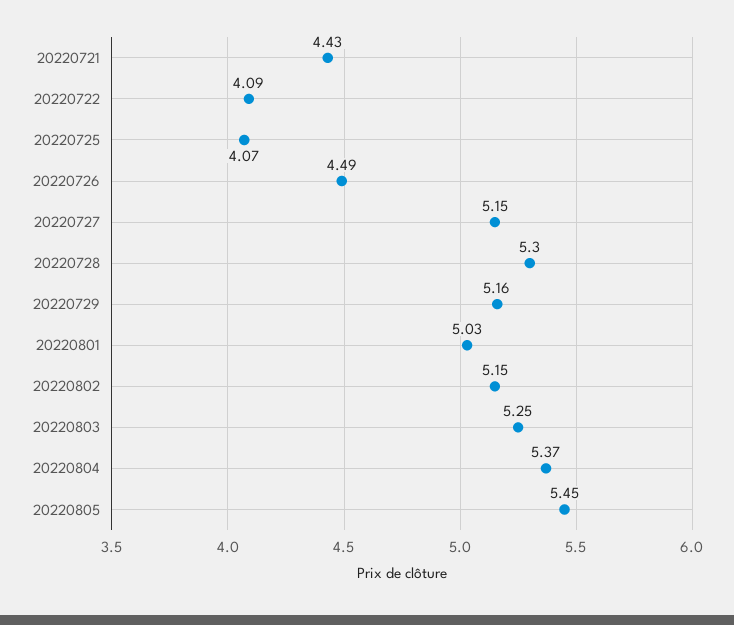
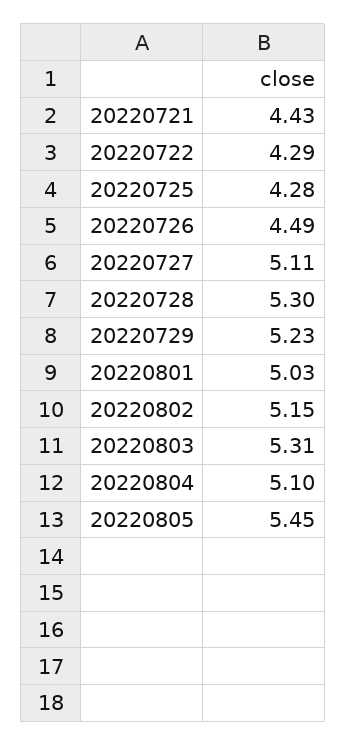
20220722: 4.09 -> 4.29
20220725: 4.07 -> 4.28
20220727: 5.15 -> 5.11
20220729: 5.16 -> 5.23
20220803: 5.25 -> 5.31
20220804: 5.37 -> 5.1

